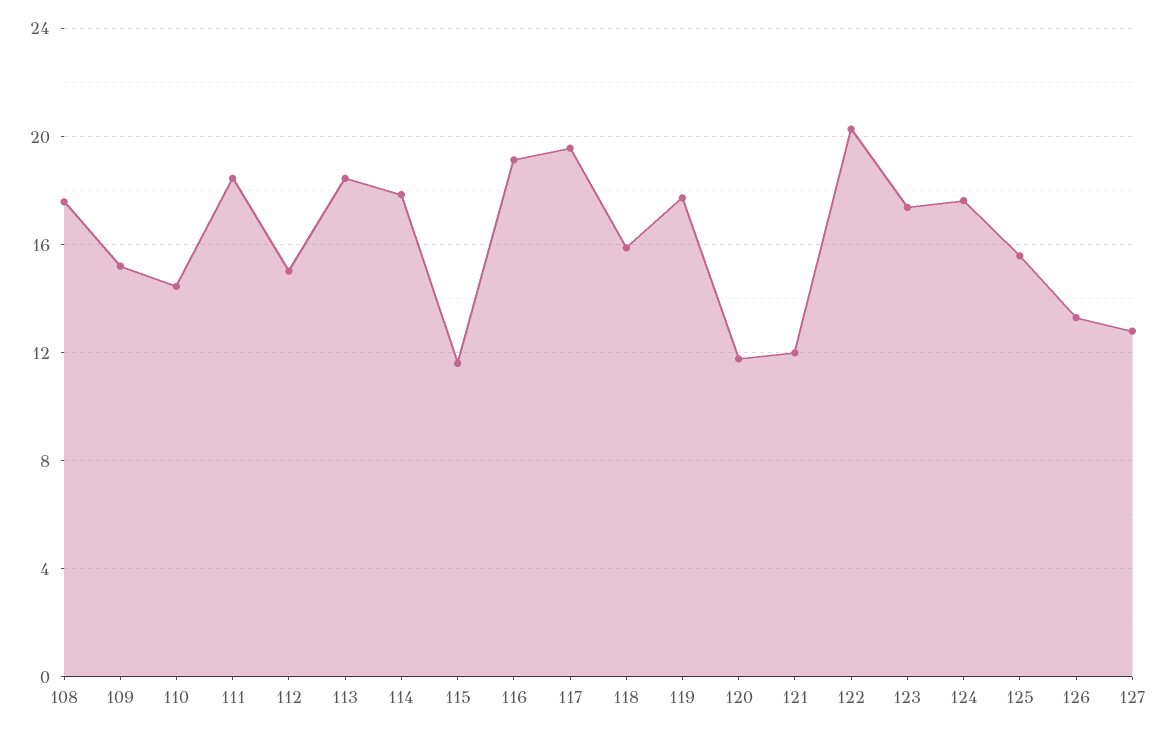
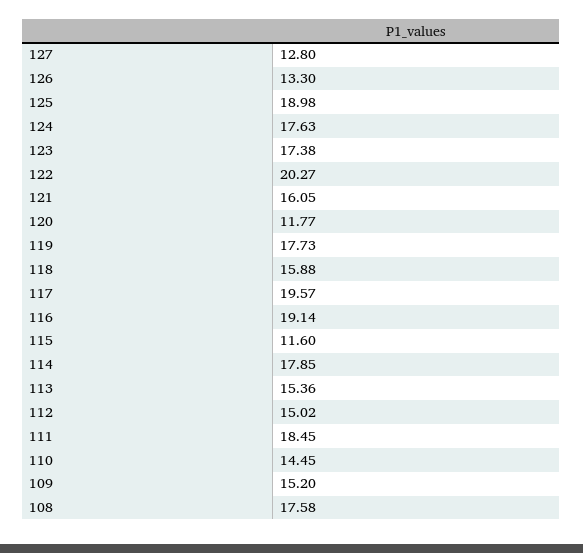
113: 18.5 -> 15.36
121: 12 -> 16.05
125: 15.5 -> 18.98

